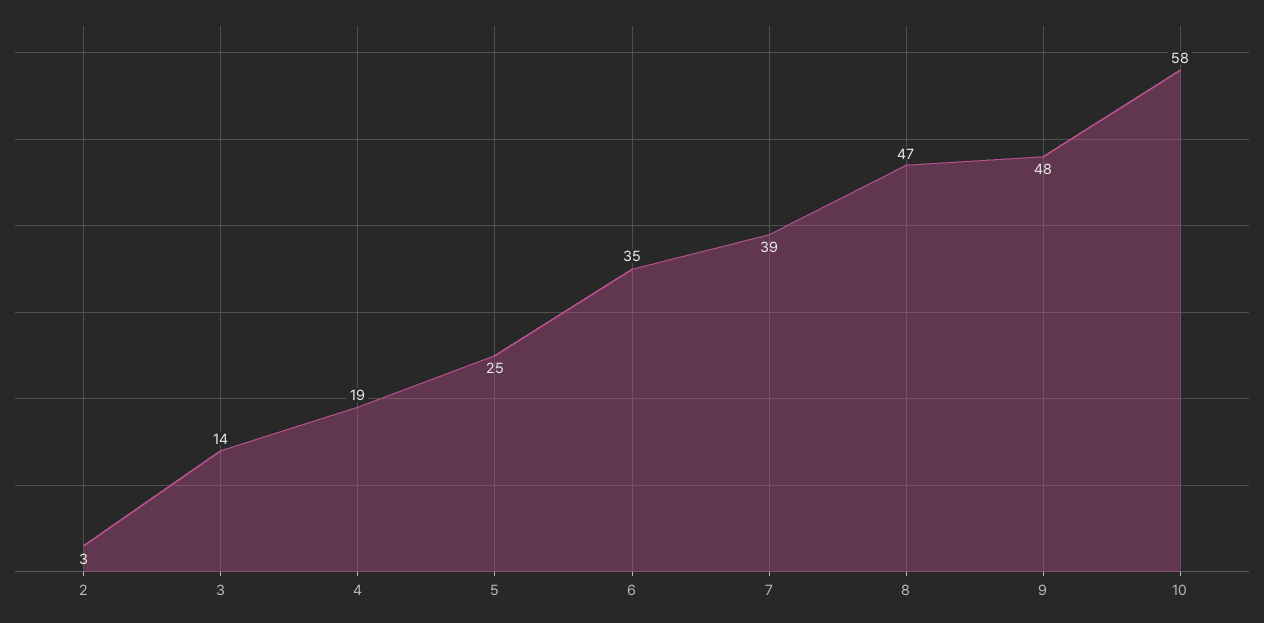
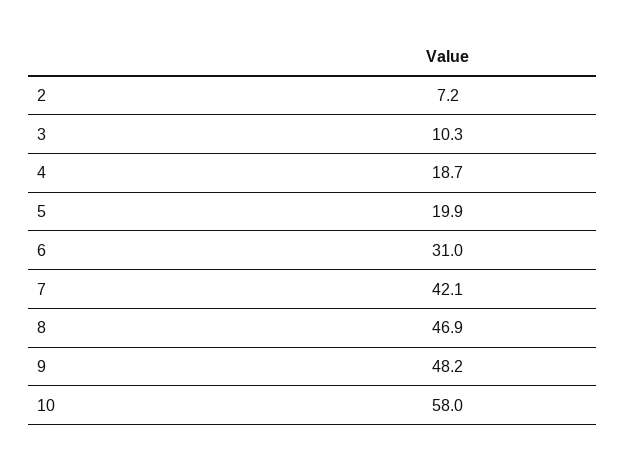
2: 3 -> 7.2
3: 14 -> 10.3
5: 25 -> 19.9
6: 35 -> 31
7: 39 -> 42.1

